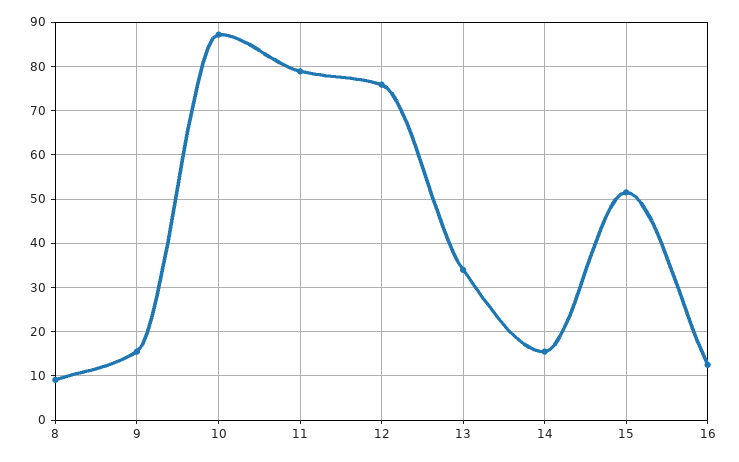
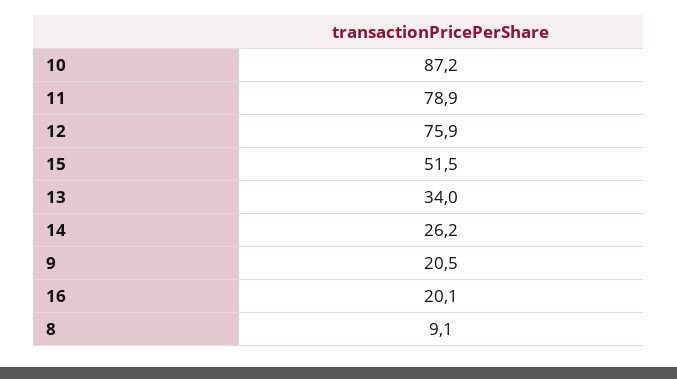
9: 16 -> 20.5
14: 16 -> 26.2
16: 12 -> 20.1

